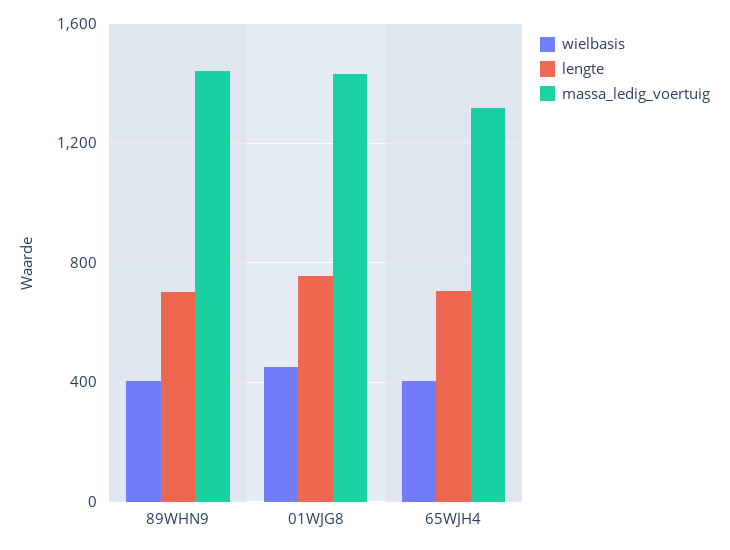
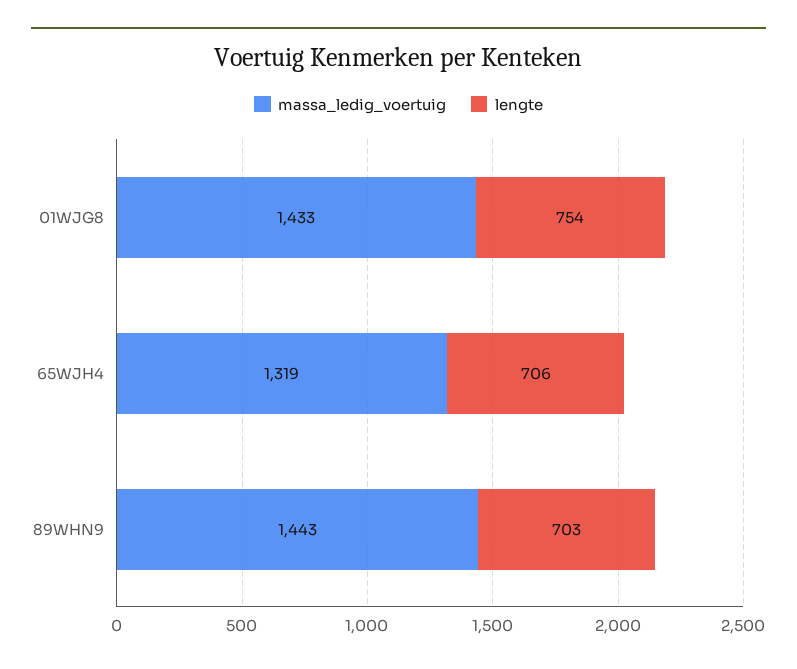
wielbasis, 89WHN9: 400 -> none
wielbasis, 01WJG8: 450 -> none
wielbasis, 65WJH4: 400 -> none

